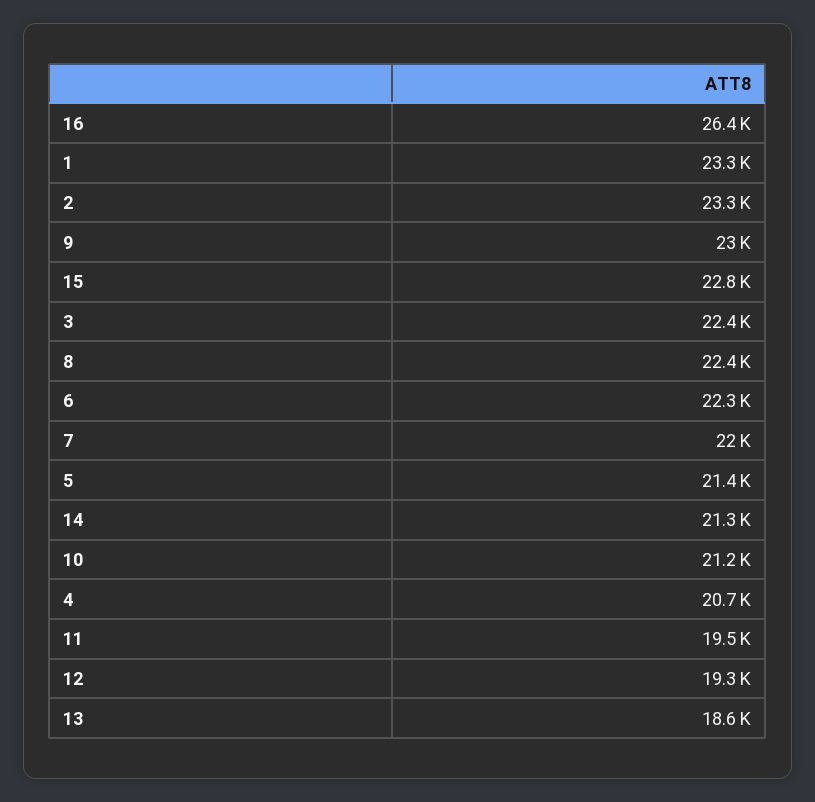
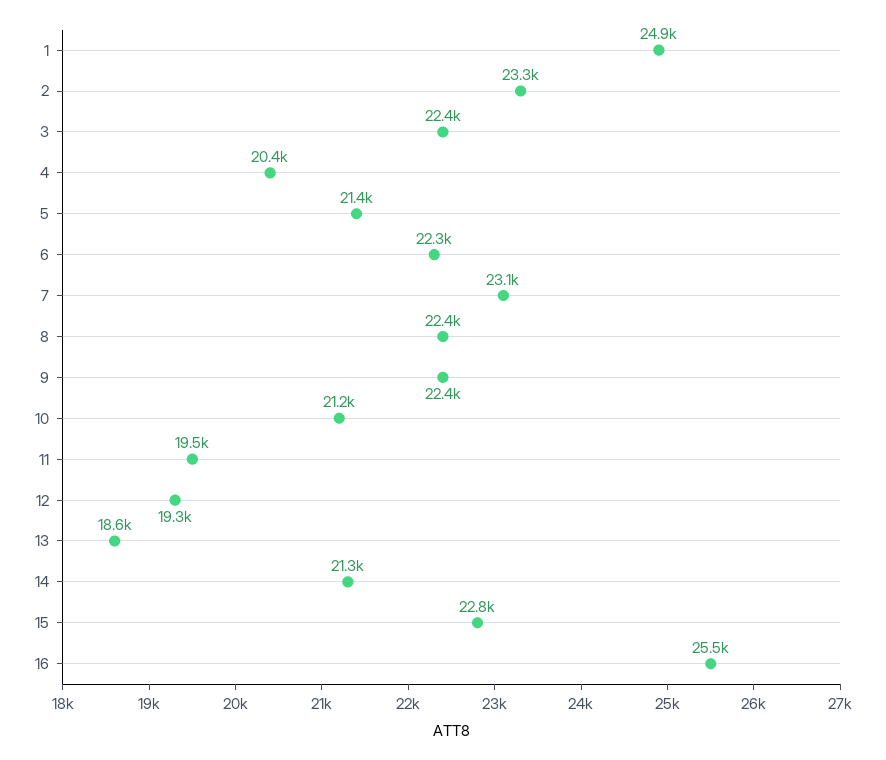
16: 26400 -> 25500
1: 23300 -> 24900
9: 23000 -> 22400
7: 22000 -> 23100
4: 20700 -> 20400

